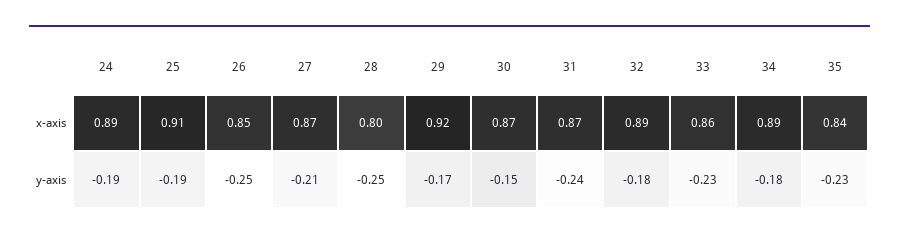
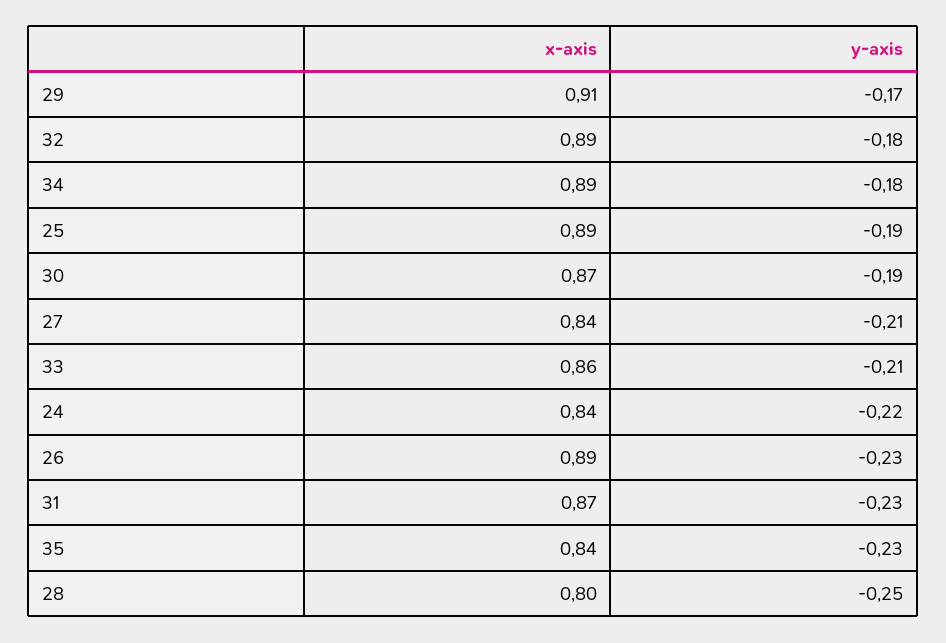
24, x-axis: 0.89 -> 0.84
25, x-axis: 0.91 -> 0.89
26, x-axis: 0.85 -> 0.89
27, x-axis: 0.87 -> 0.84
29, x-axis: 0.92 -> 0.91
24, y-axis: -0.19 -> -0.22
26, y-axis: -0.25 -> -0.23
30, y-axis: -0.15 -> -0.19
31, y-axis: -0.24 -> -0.23
33, y-axis: -0.23 -> -0.21

